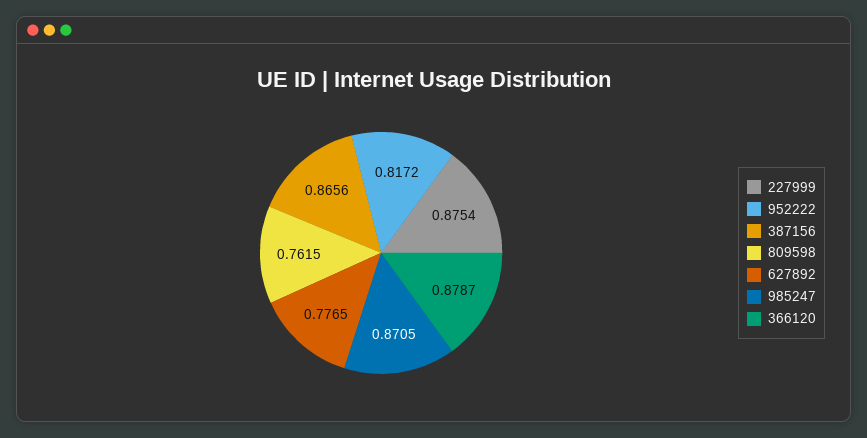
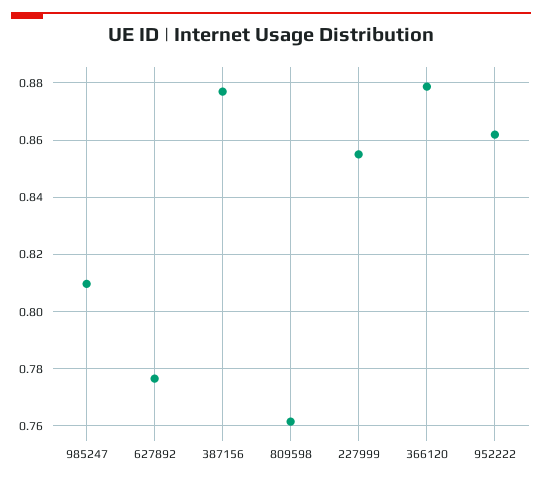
227999: 0.8754 -> 0.855
952222: 0.8172 -> 0.8625
387156: 0.8656 -> 0.8775
985247: 0.8705 -> 0.81

